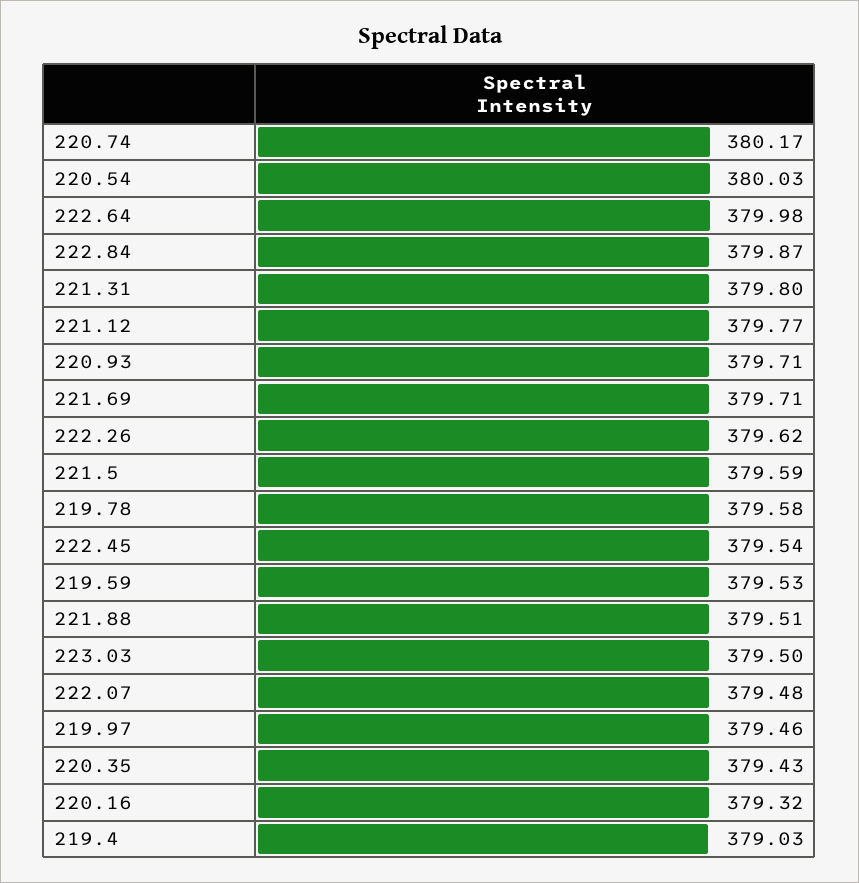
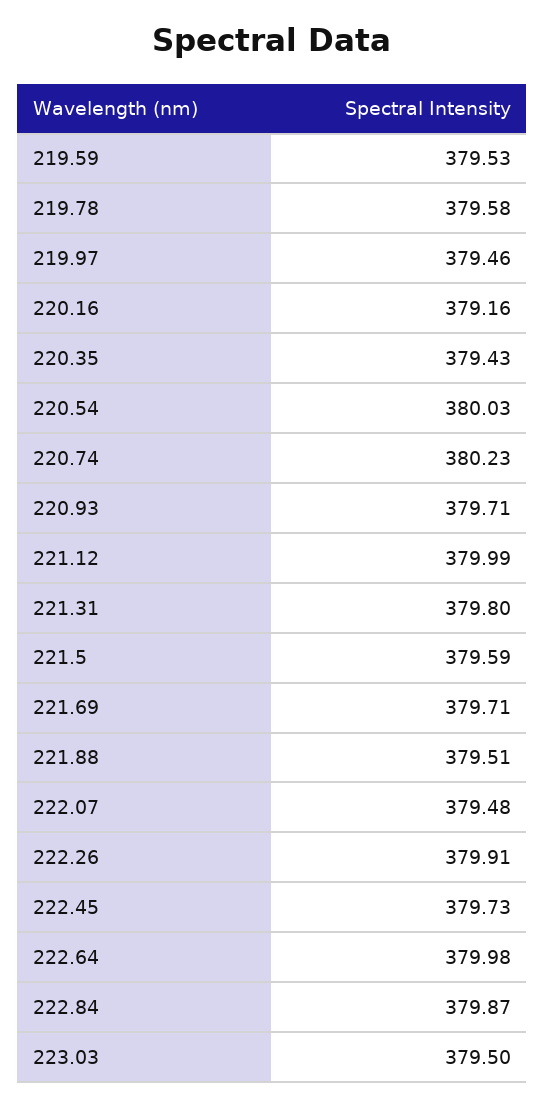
220.74: 380.17 -> 380.23
221.12: 379.77 -> 379.99
222.26: 379.62 -> 379.91
222.45: 379.54 -> 379.73
220.16: 379.32 -> 379.16
219.4: 379.03 -> none

